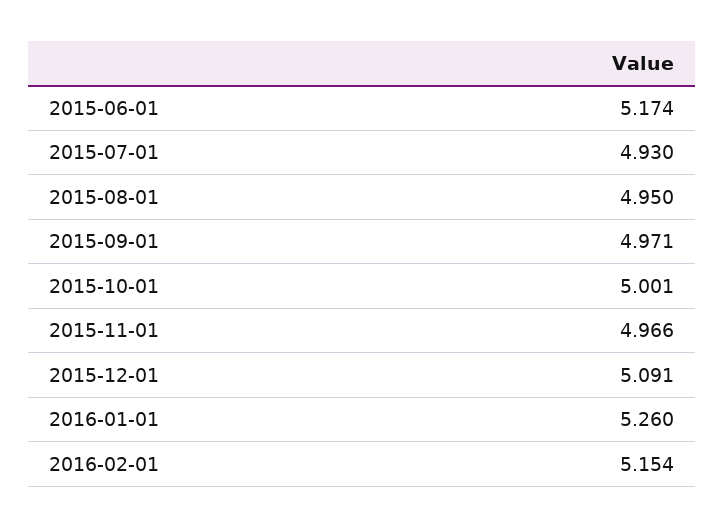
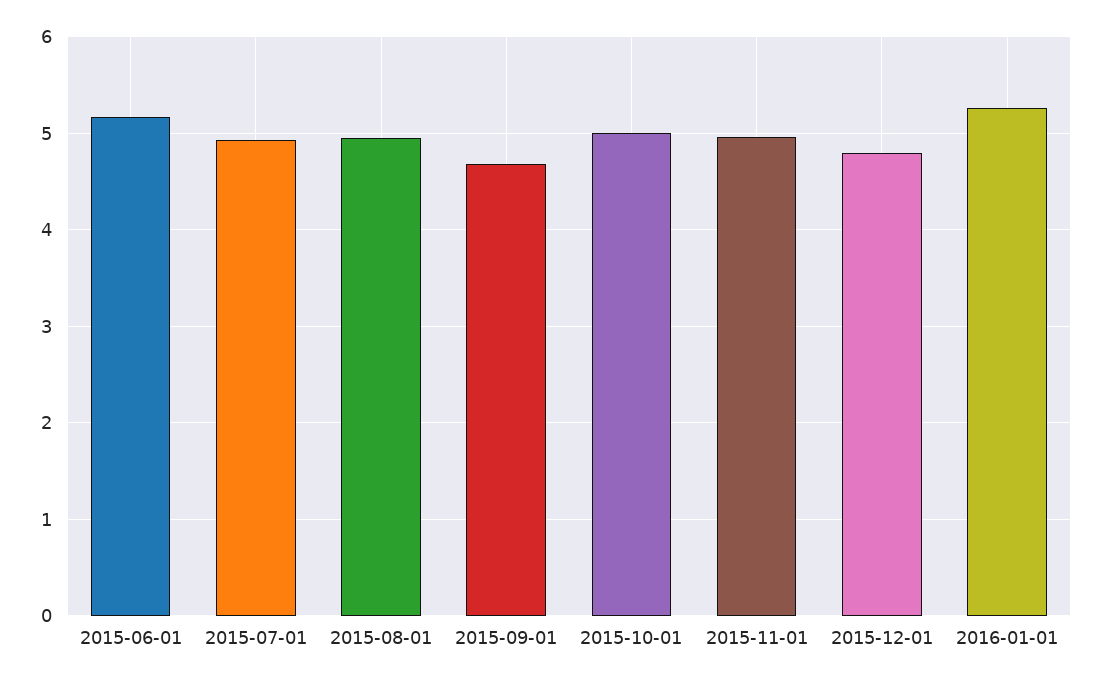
2015-09-01: 4.971 -> 4.7
2015-12-01: 5.091 -> 4.8
2016-02-01: 5.154 -> none

